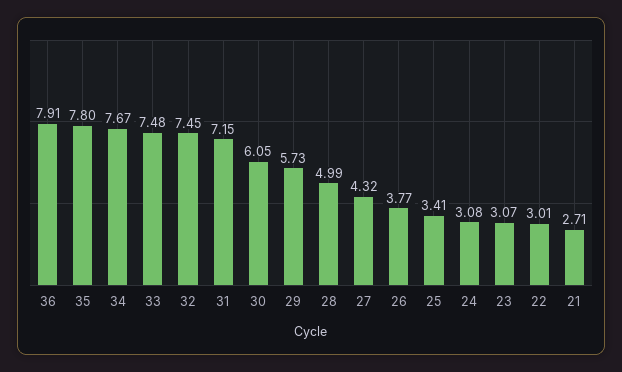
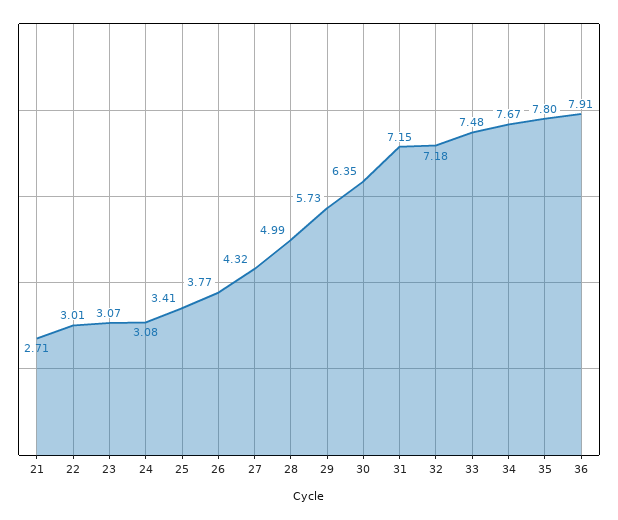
32: 7.45 -> 7.18
30: 6.05 -> 6.35

